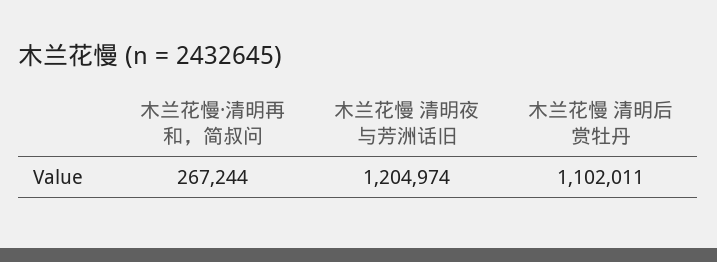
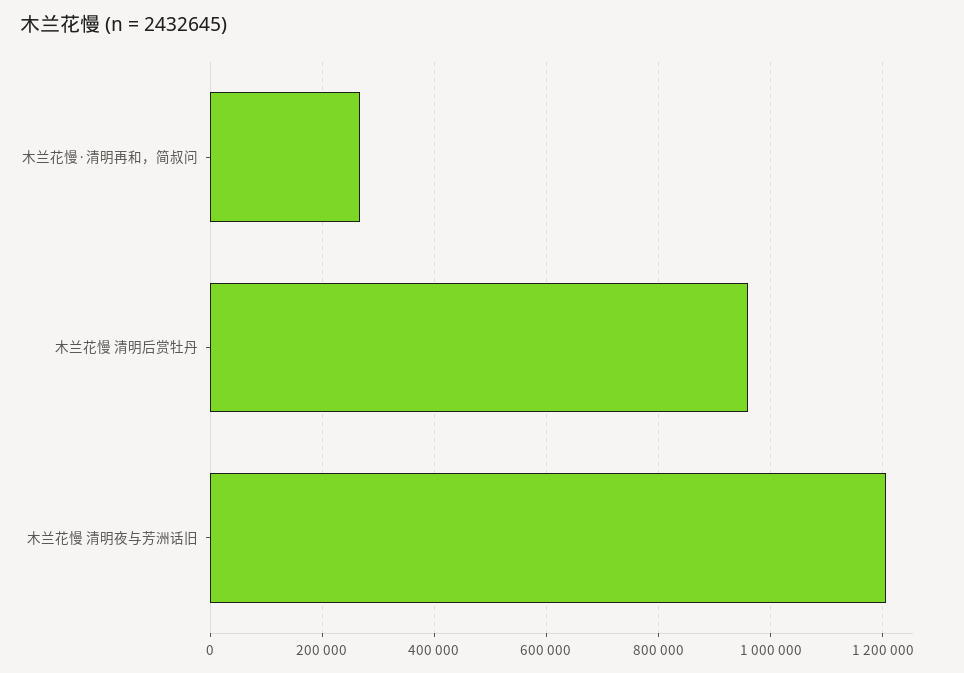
木兰花慢 清明后赏牡丹: 1102011 -> 960000

